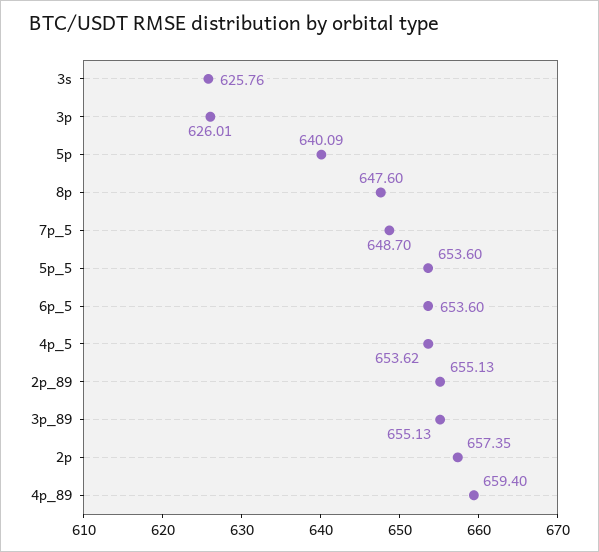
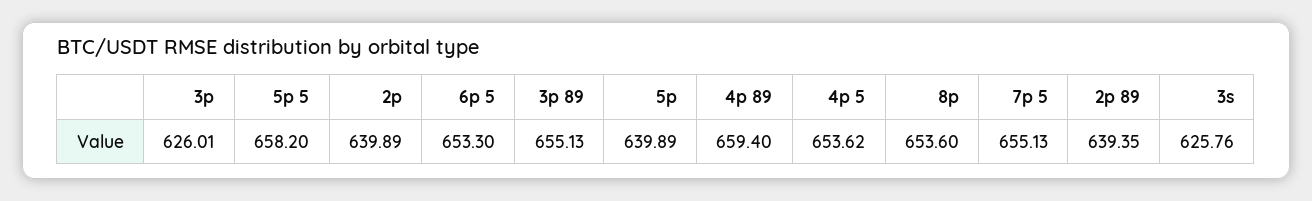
5p: 640.09 -> 639.89
8p: 647.6 -> 653.6
7p_5: 648.7 -> 655.13
5p_5: 653.6 -> 658.2
6p_5: 653.6 -> 653.3
2p_89: 655.13 -> 639.35
2p: 657.35 -> 639.89

